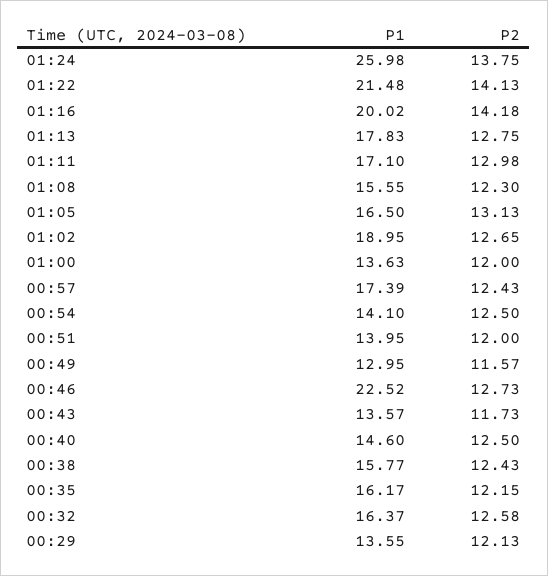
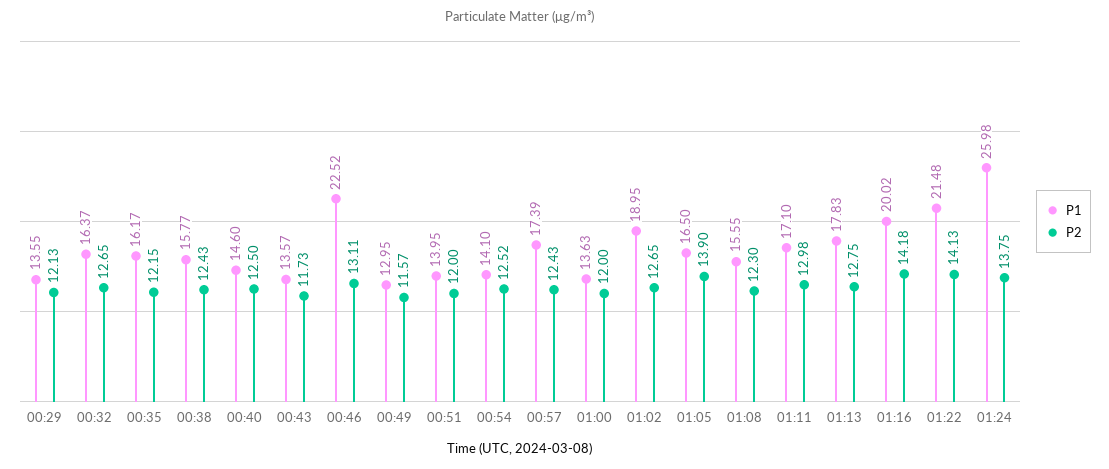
P2, 01:05: 13.13 -> 13.9
P2, 00:54: 12.5 -> 12.52
P2, 00:46: 12.73 -> 13.11
P2, 00:32: 12.58 -> 12.65

